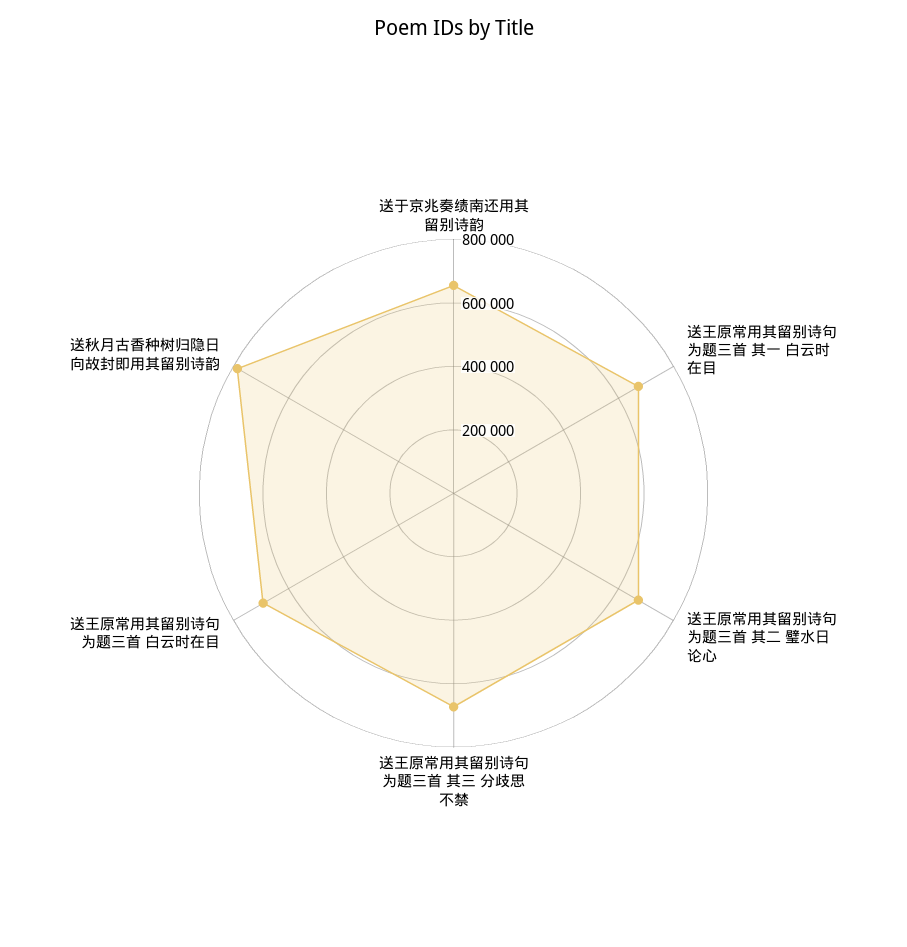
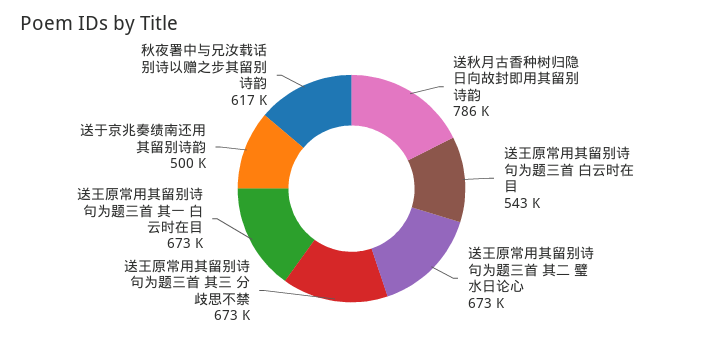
送于京兆奏绩南还用其留别诗韵: 650000 -> 500000
送王原常用其留别诗句为题三首 白云时在目: 700000 -> 543000
秋夜署中与兄汝载话别诗以赠之步其留别诗韵: none -> 617000

